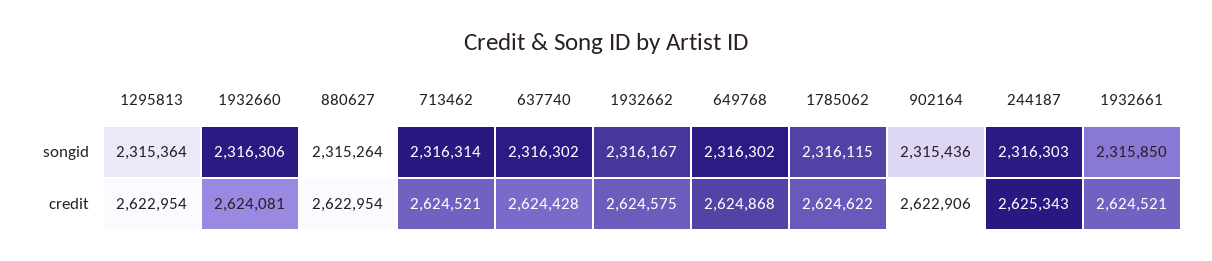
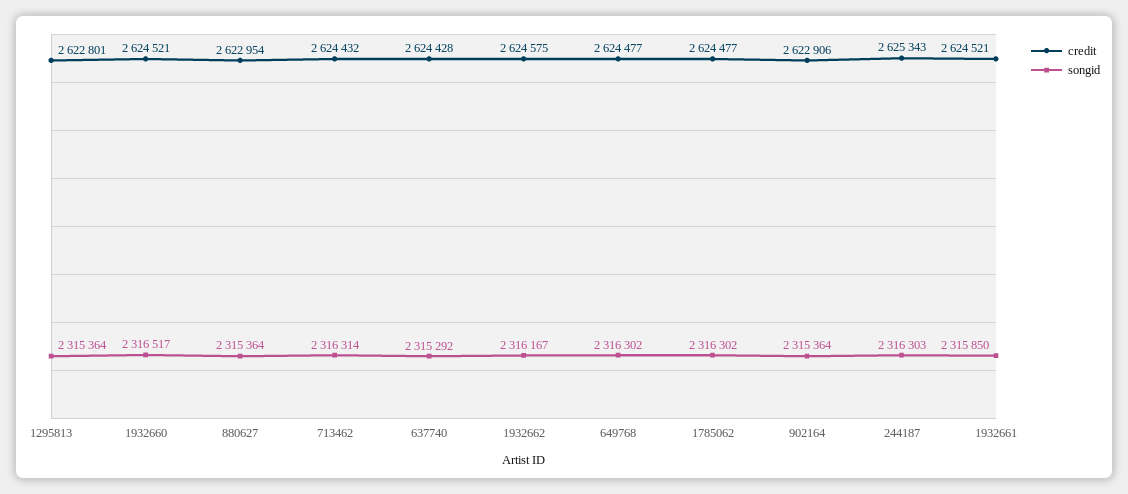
songid, 1932660: 2316306 -> 2316517
songid, 880627: 2315264 -> 2315364
songid, 637740: 2316302 -> 2315292
songid, 1785062: 2316115 -> 2316302
songid, 902164: 2315436 -> 2315364
credit, 1295813: 2622954 -> 2622801
credit, 1932660: 2624081 -> 2624521
credit, 713462: 2624521 -> 2624432
credit, 649768: 2624868 -> 2624477
credit, 1785062: 2624622 -> 2624477

